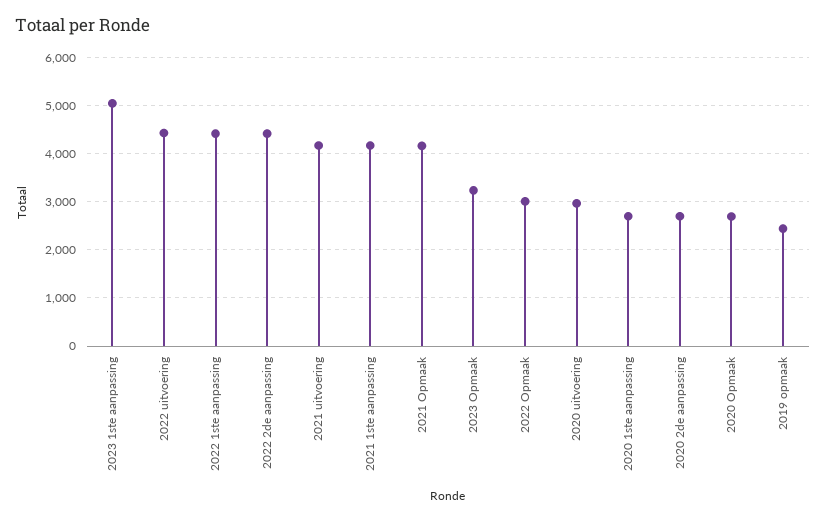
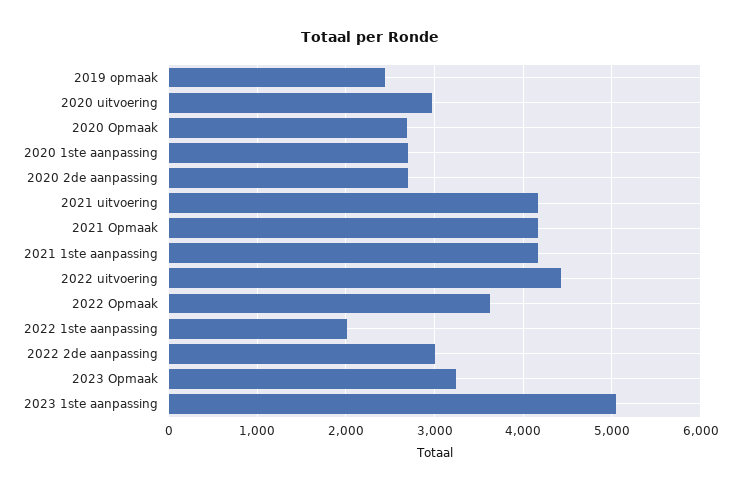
2022 1ste aanpassing: 4400 -> 2000
2022 2de aanpassing: 4400 -> 3000
2022 Opmaak: 3000 -> 3600

